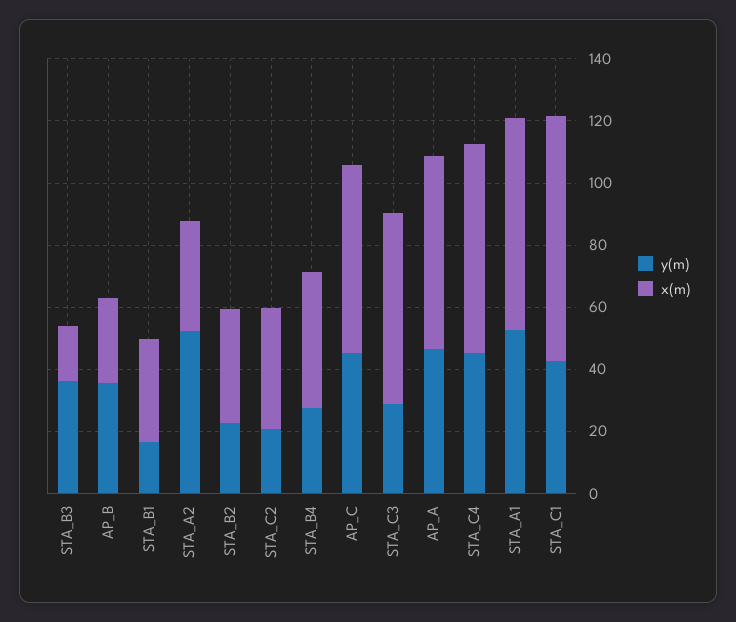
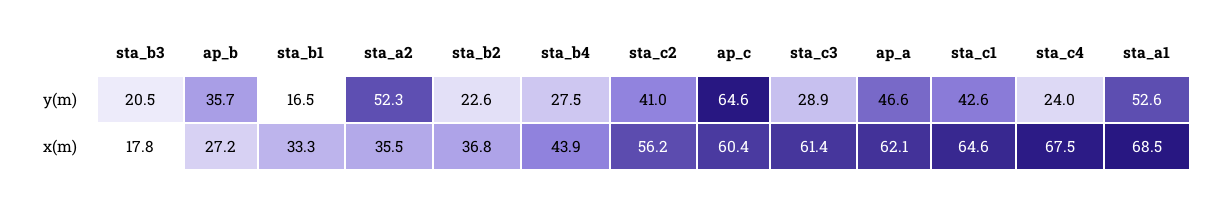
y(m), STA_B3: 35 -> 20.5
y(m), STA_C2: 20 -> 41
x(m), STA_C2: 40 -> 56.2
y(m), AP_C: 45 -> 64.6
y(m), STA_C4: 45 -> 24
x(m), STA_C1: 80 -> 64.6

